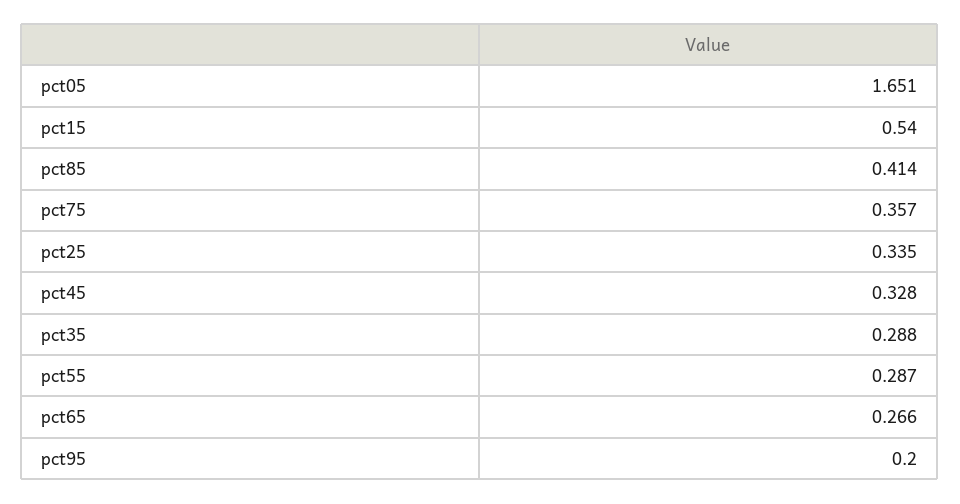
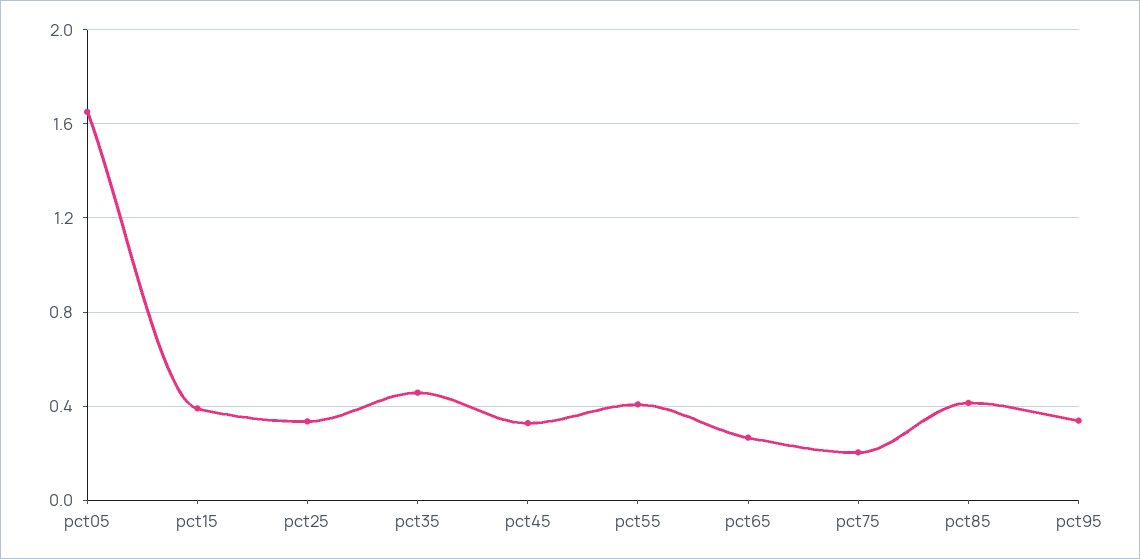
pct15: 0.54 -> 0.4
pct75: 0.357 -> 0.2
pct35: 0.288 -> 0.45
pct55: 0.287 -> 0.4
pct95: 0.2 -> 0.35

